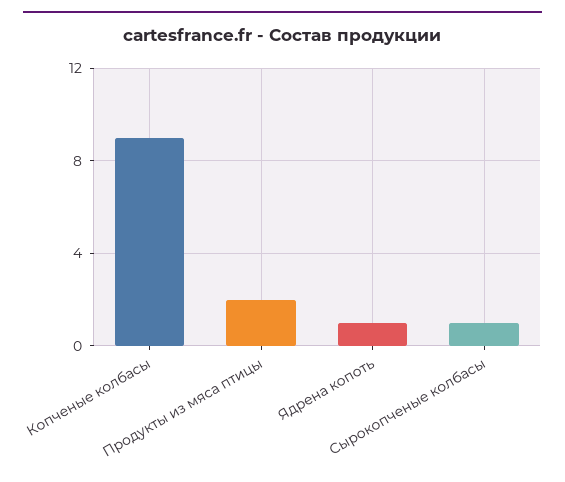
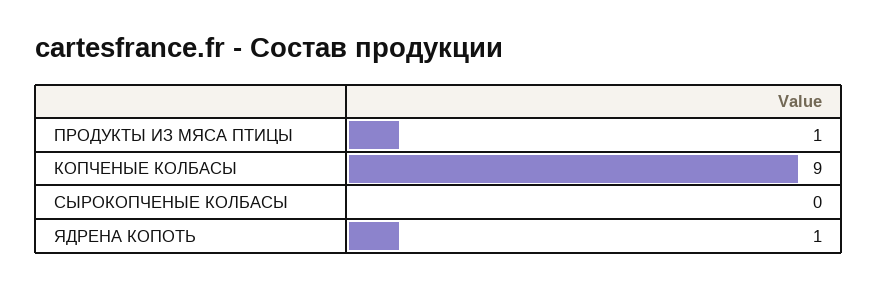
Продукты из мяса птицы: 2 -> 1
Сырокопченые колбасы: 1 -> 0

